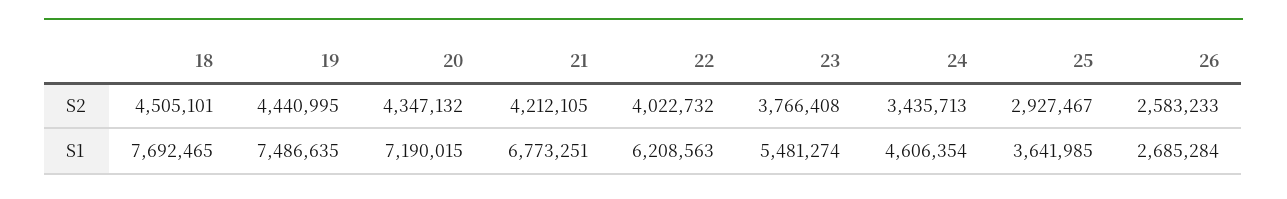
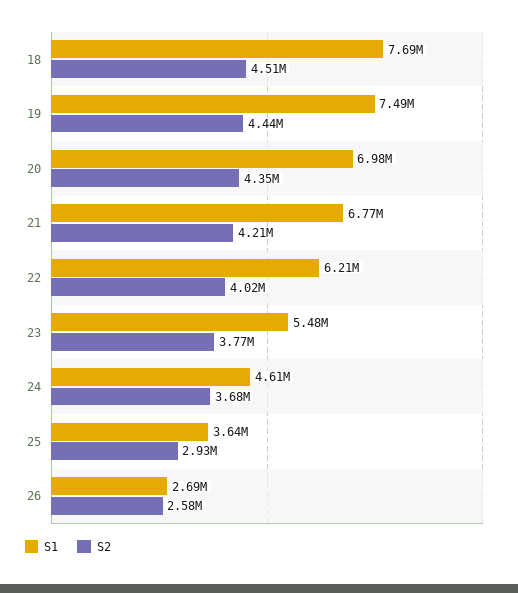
S2, 24: 3435713 -> 3680000
S1, 20: 7190015 -> 6980000

